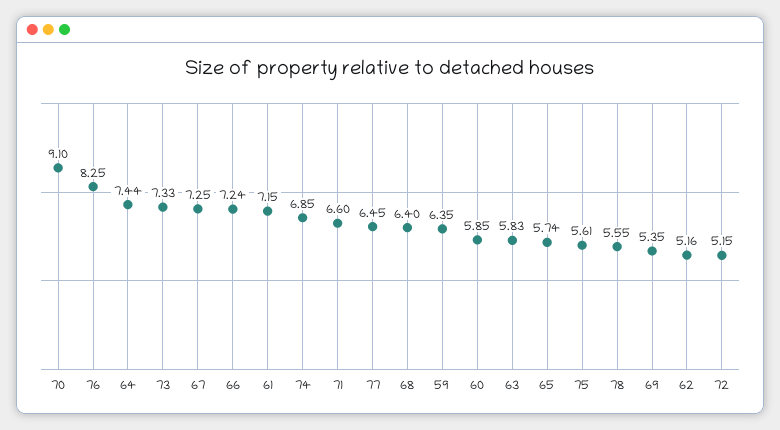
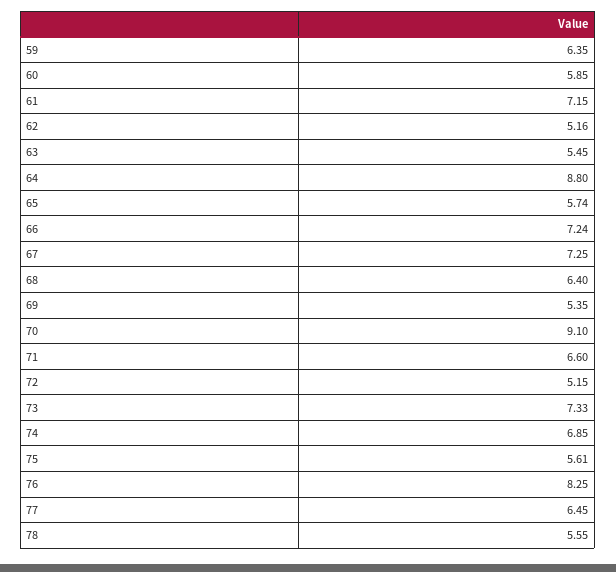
64: 7.44 -> 8.8
63: 5.83 -> 5.45

